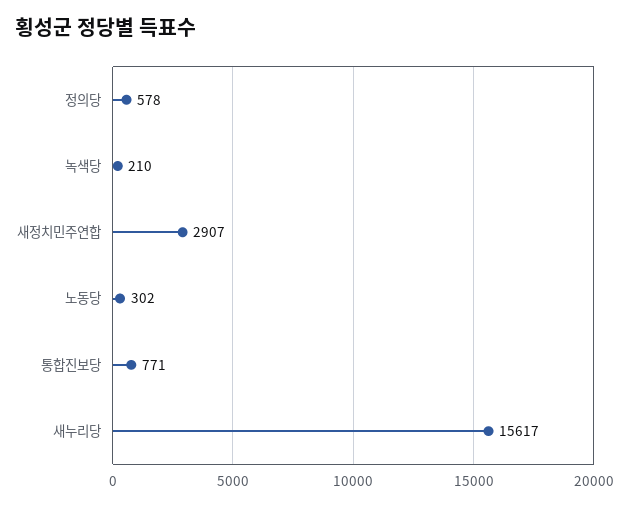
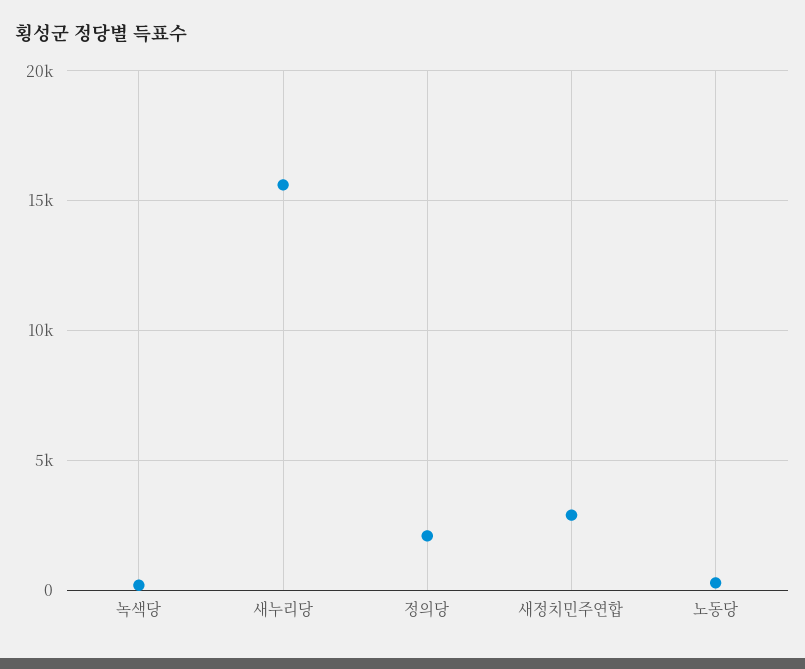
정의당: 578 -> 2000
통합진보당: 771 -> none

